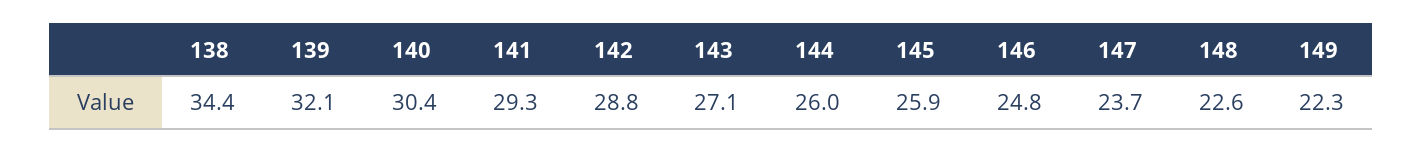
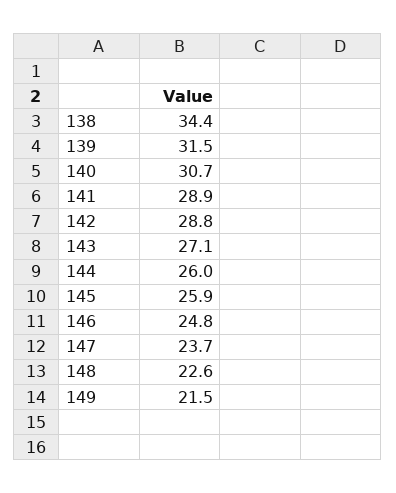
139: 32.1 -> 31.5
140: 30.4 -> 30.7
141: 29.3 -> 28.9
149: 22.3 -> 21.5

